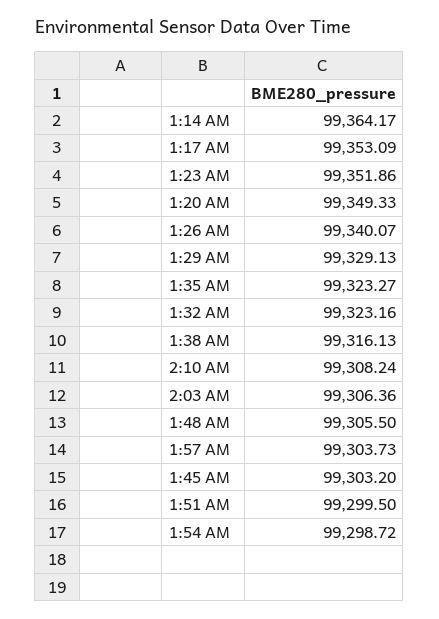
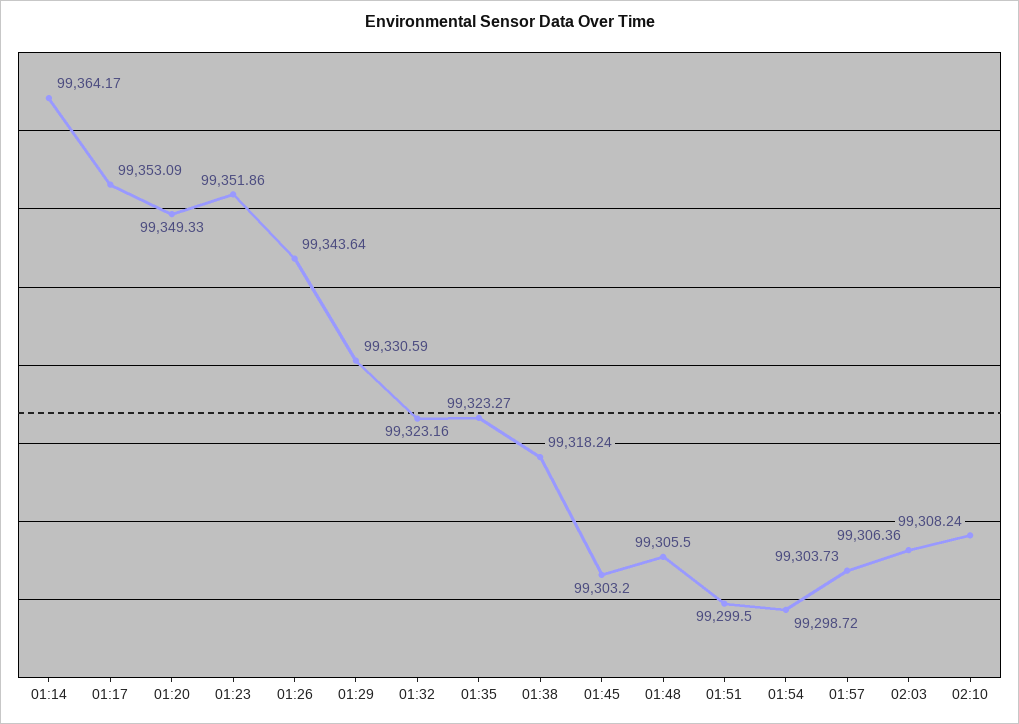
1:26 AM: 99340.07 -> 99343.64
1:29 AM: 99329.13 -> 99330.59
1:38 AM: 99316.13 -> 99318.24

